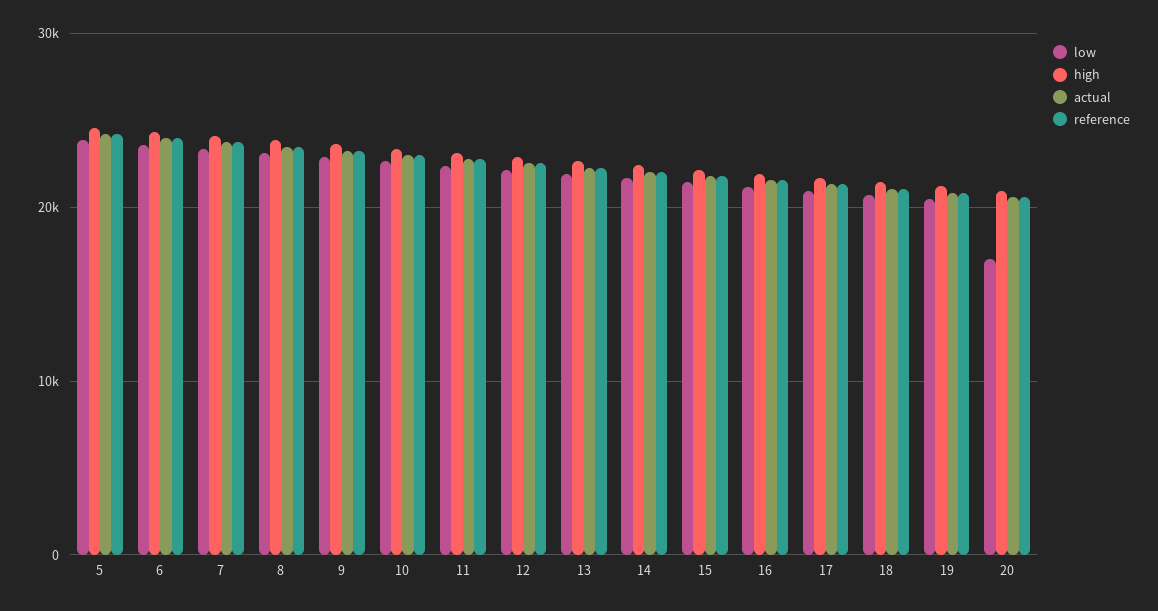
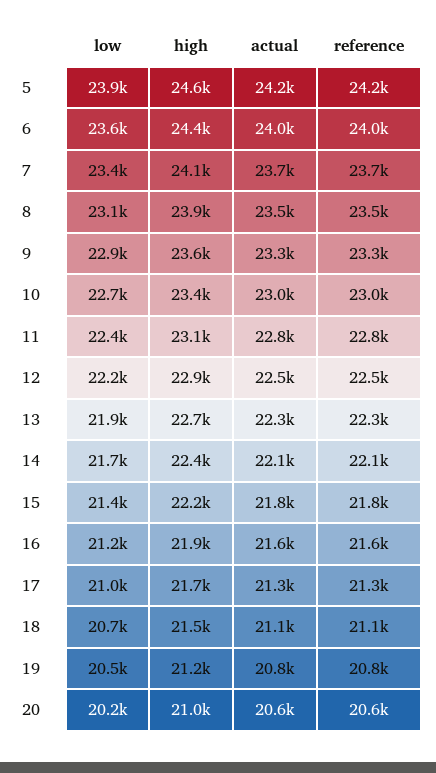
low, 20: 17000 -> 20200

